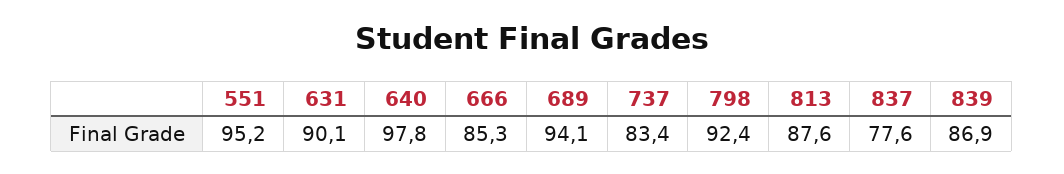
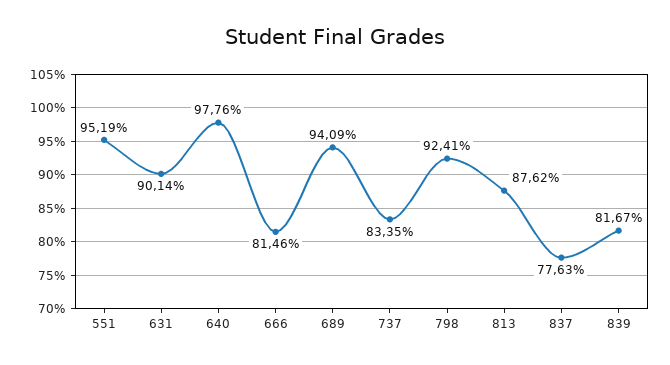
666: 85.3 -> 81.46
839: 86.9 -> 81.67

